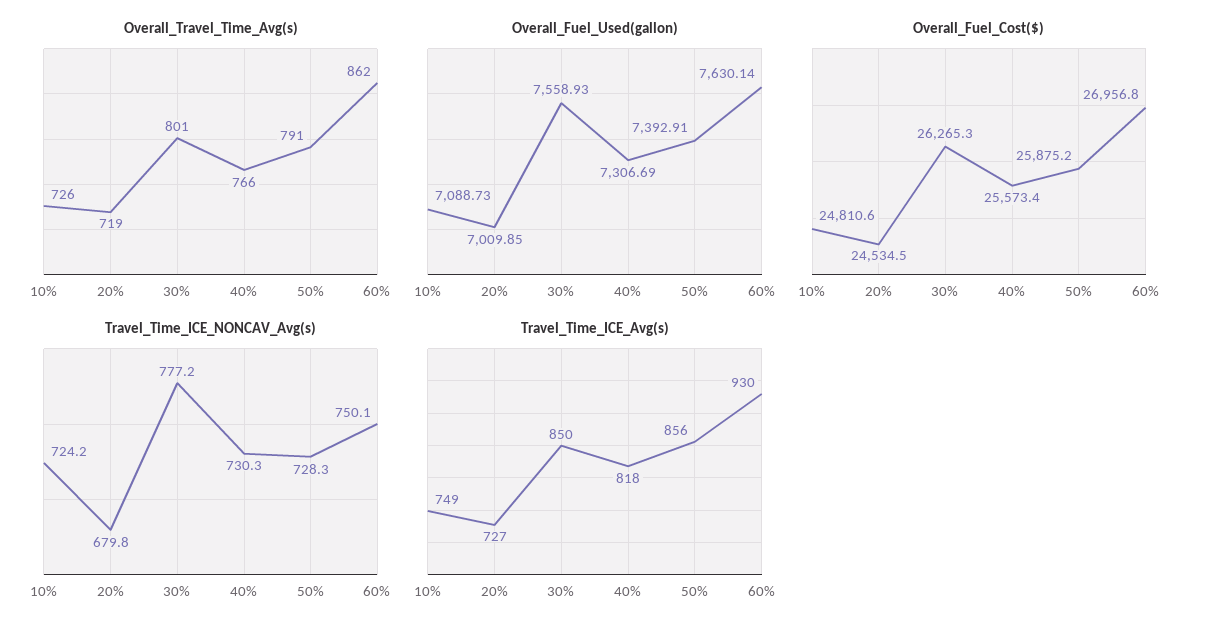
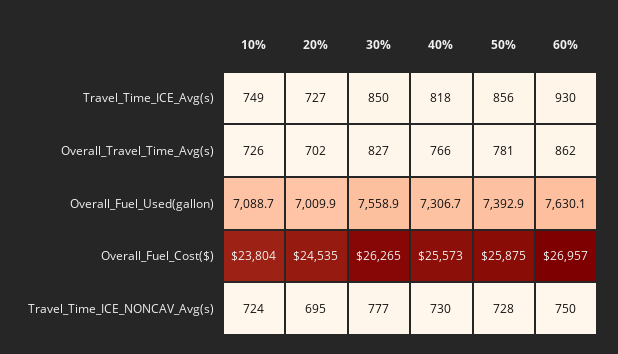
Overall_Travel_Time_Avg(s), 20%: 719 -> 702
Overall_Travel_Time_Avg(s), 30%: 801 -> 827
Overall_Travel_Time_Avg(s), 50%: 791 -> 781
Overall_Fuel_Cost($), 10%: 24810.6 -> 23804
Travel_Time_ICE_NONCAV_Avg(s), 20%: 679.8 -> 695

